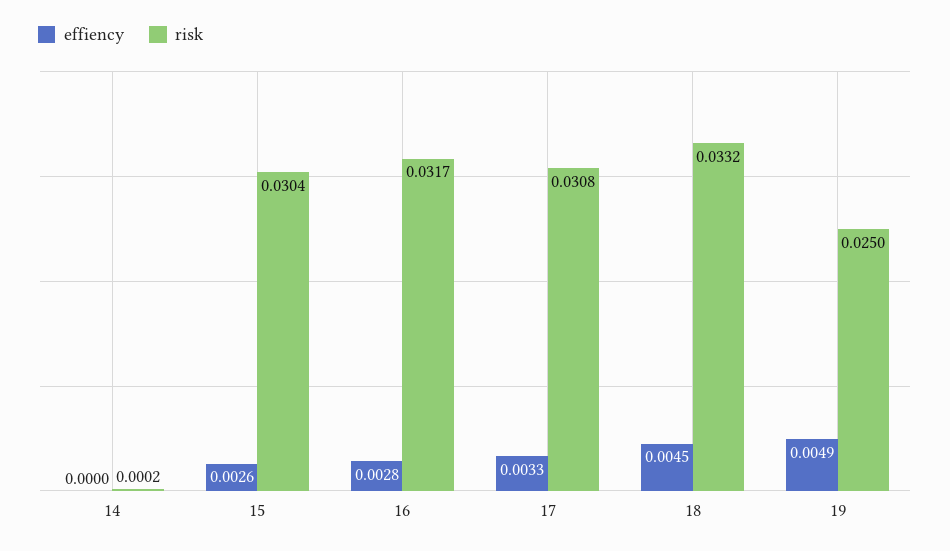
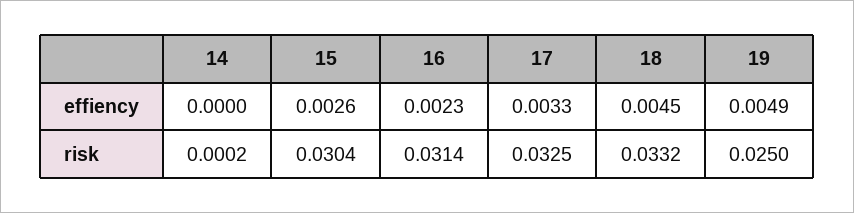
effiency, 16: 0.0028 -> 0.0023
risk, 16: 0.0317 -> 0.0314
risk, 17: 0.0308 -> 0.0325

